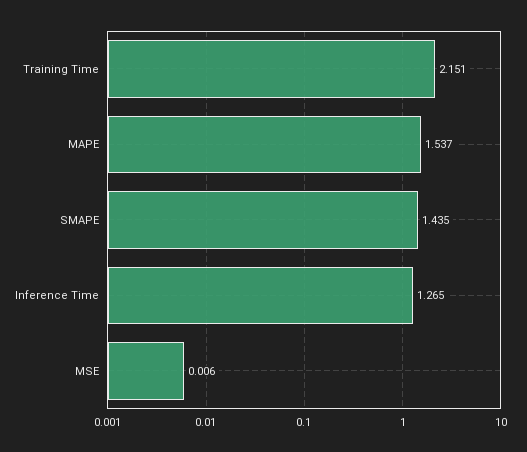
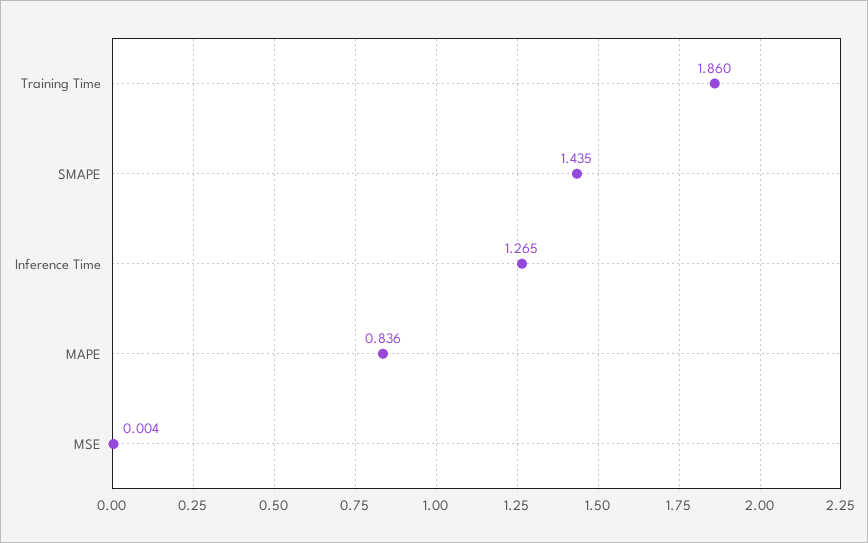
Training Time: 2.151 -> 1.86
MAPE: 1.537 -> 0.836
MSE: 0.006 -> 0.004

